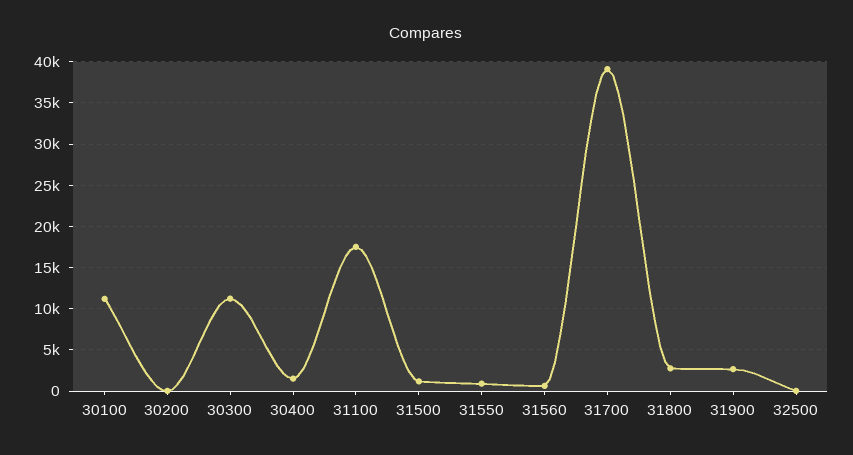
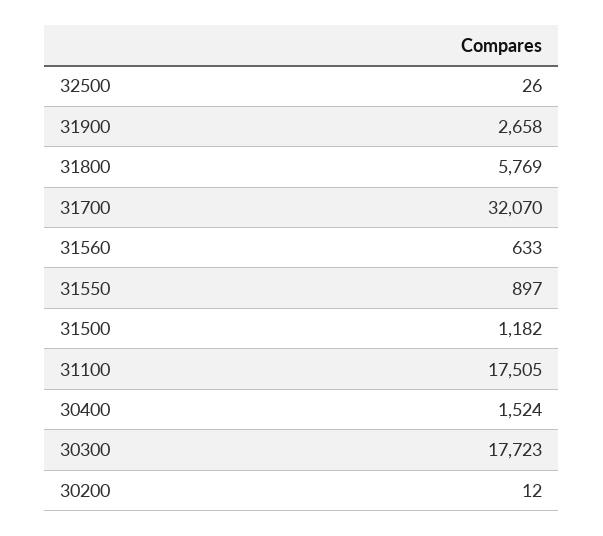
30100: 11000 -> none
30300: 11000 -> 17723
31700: 39000 -> 32070
31800: 3000 -> 5769

